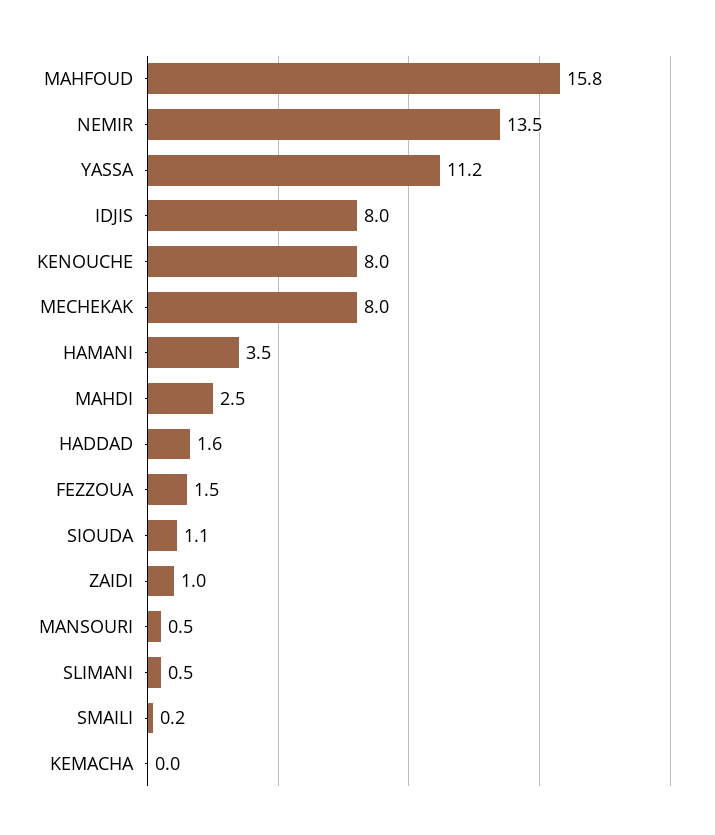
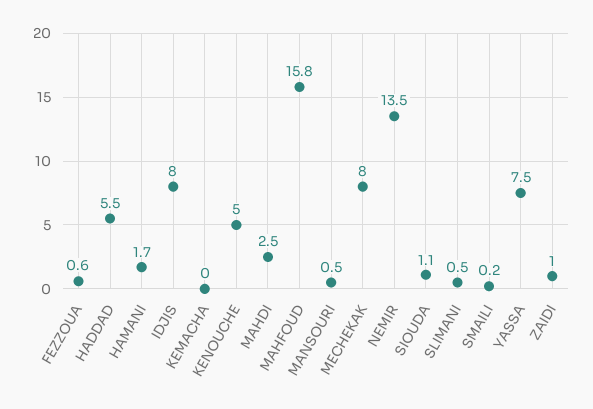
YASSA: 11.2 -> 7.5
KENOUCHE: 8 -> 5
HAMANI: 3.5 -> 1.7
HADDAD: 1.6 -> 5.5
FEZZOUA: 1.5 -> 0.6

